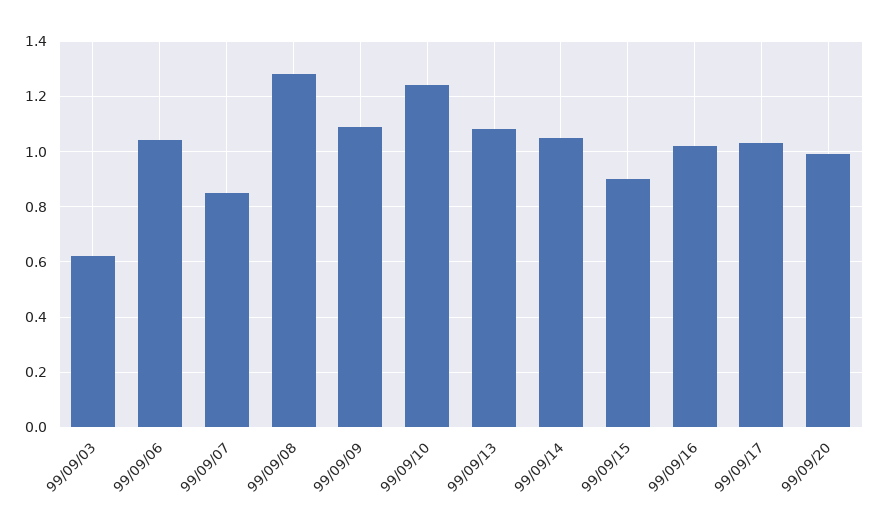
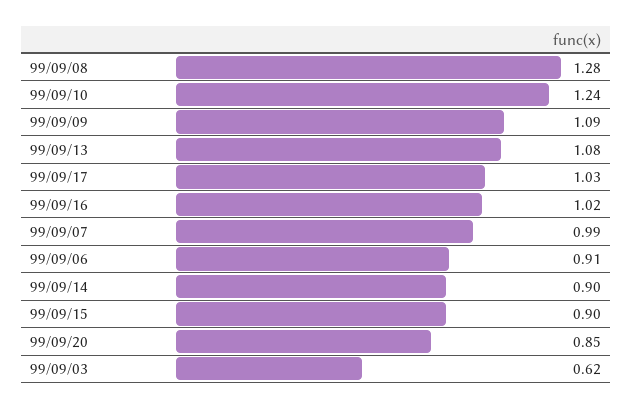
99/09/06: 1.05 -> 0.91
99/09/07: 0.85 -> 0.99
99/09/14: 1.05 -> 0.9
99/09/20: 1 -> 0.85

